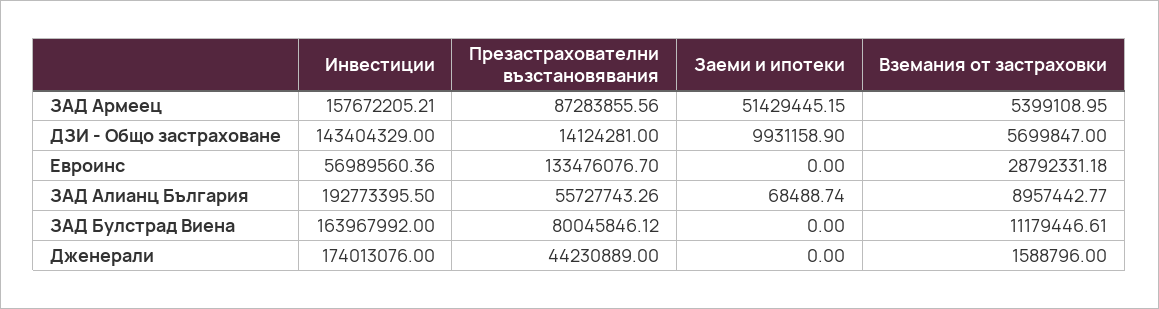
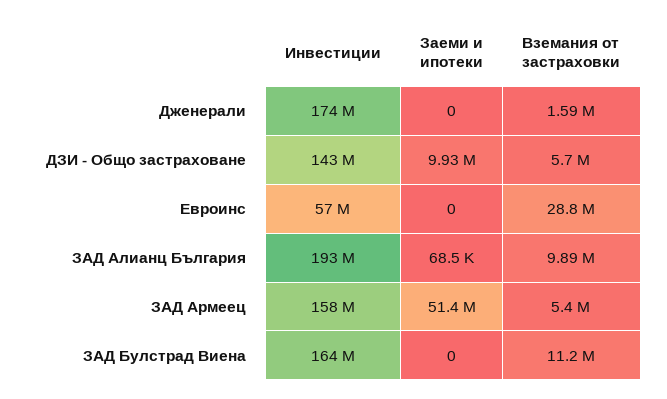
Презастрахователни възстановявания, ЗАД Армеец: 87283855.56 -> none
Презастрахователни възстановявания, ДЗИ - Общо застраховане: 14124281 -> none
Презастрахователни възстановявания, Евроинс: 133476076.7 -> none
Презастрахователни възстановявания, ЗАД Алианц България: 55727743.26 -> none
Вземания от застраховки, ЗАД Алианц България: 8957442.77 -> 9890000
Презастрахователни възстановявания, ЗАД Булстрад Виена: 80045846.12 -> none
Презастрахователни възстановявания, Дженерали: 44230889 -> none

